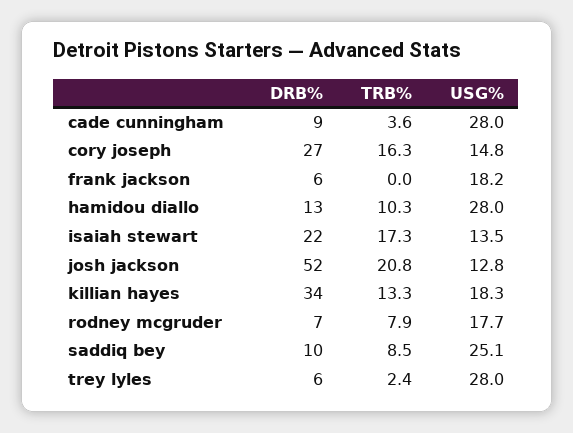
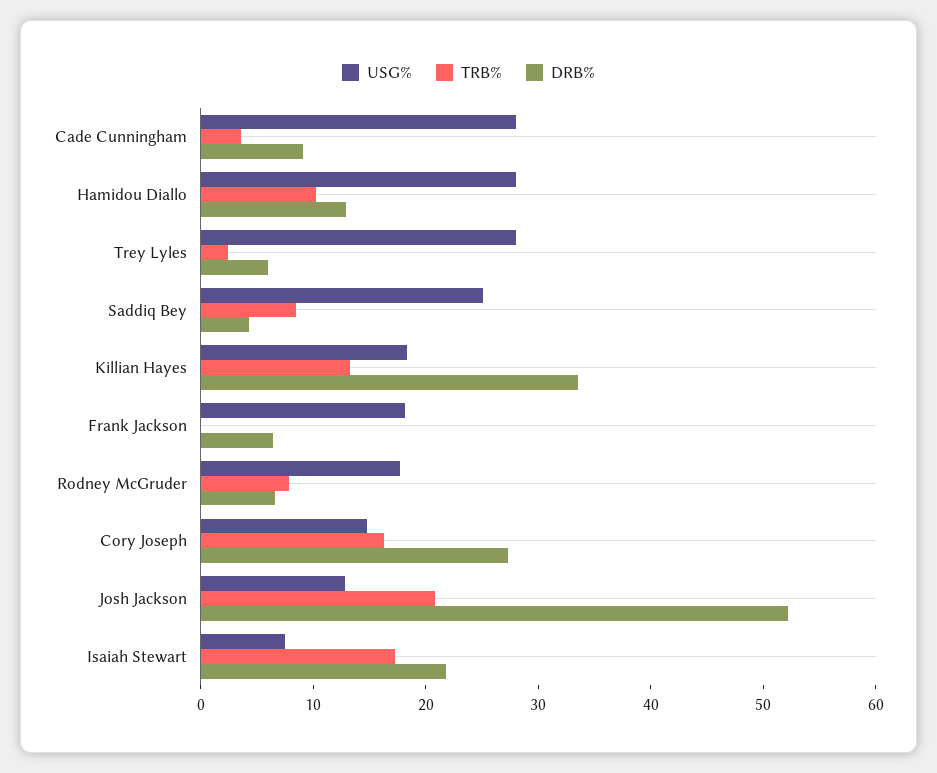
USG%, isaiah stewart: 13.5 -> 8
DRB%, saddiq bey: 10 -> 4

